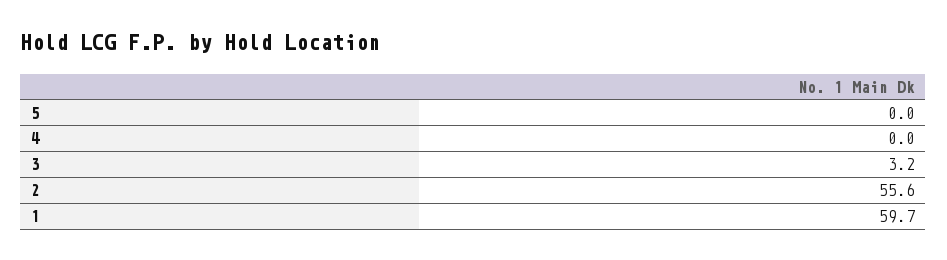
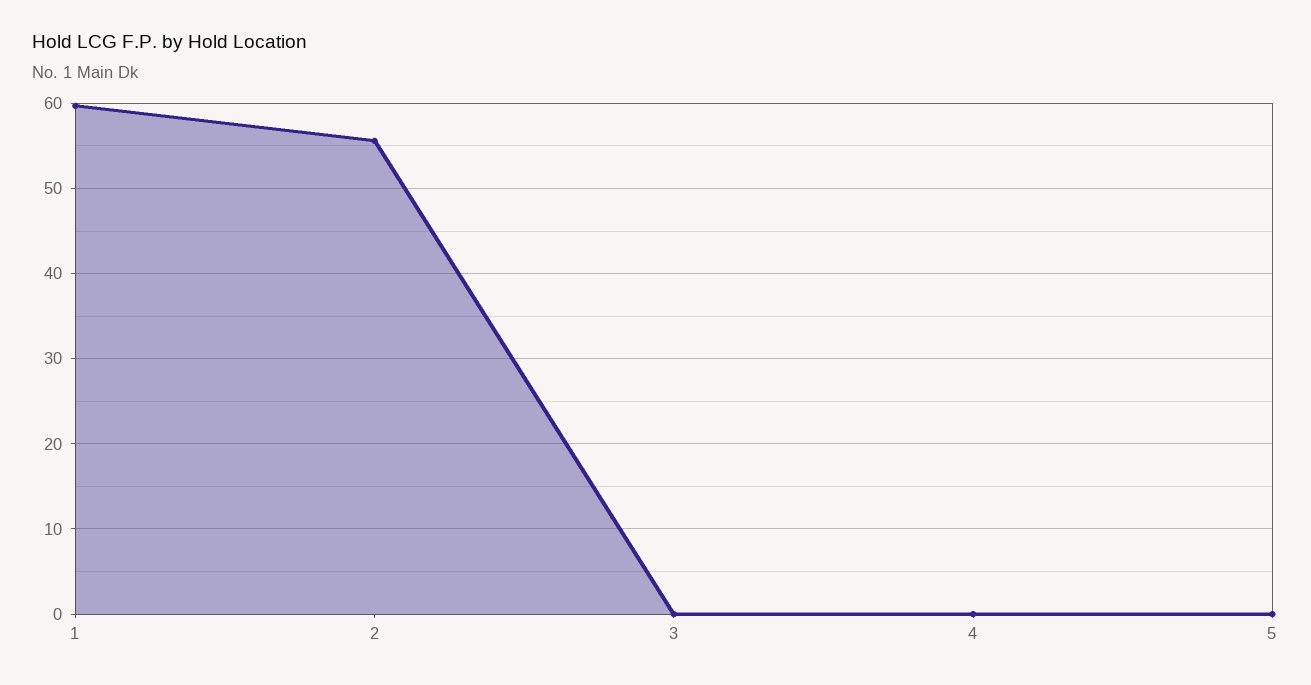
3: 3.2 -> 0

